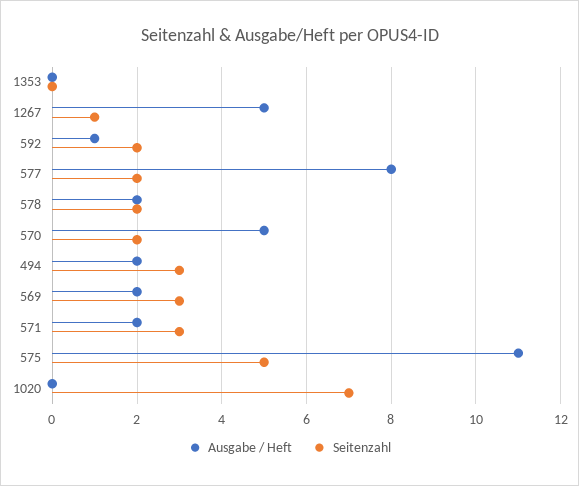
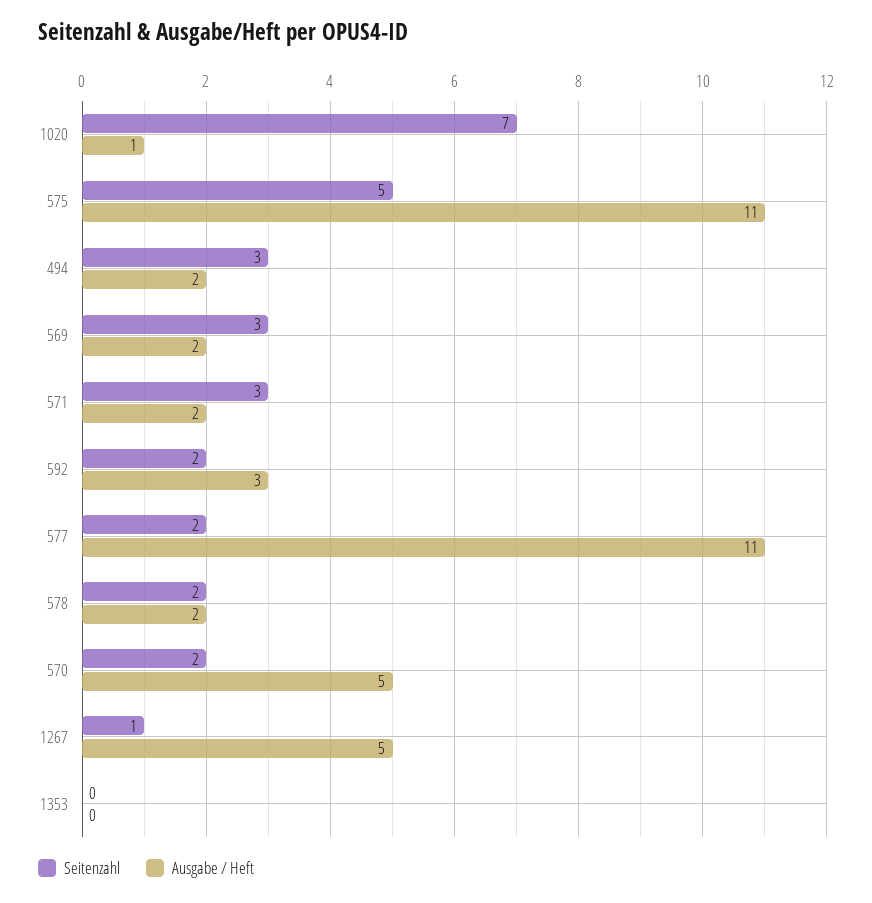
Ausgabe / Heft, 592: 1 -> 3
Ausgabe / Heft, 577: 8 -> 11
Ausgabe / Heft, 1020: 0 -> 1

